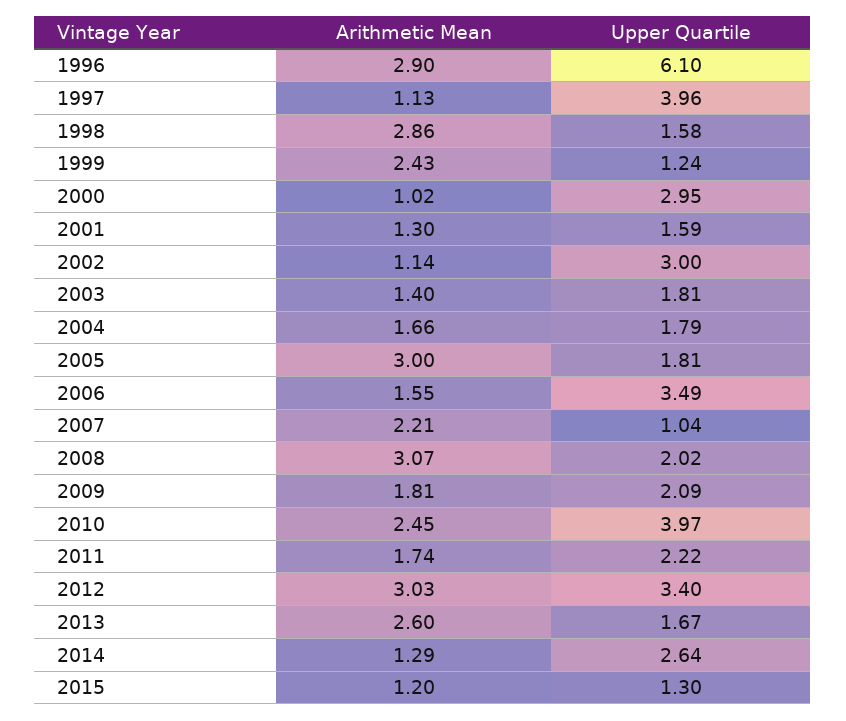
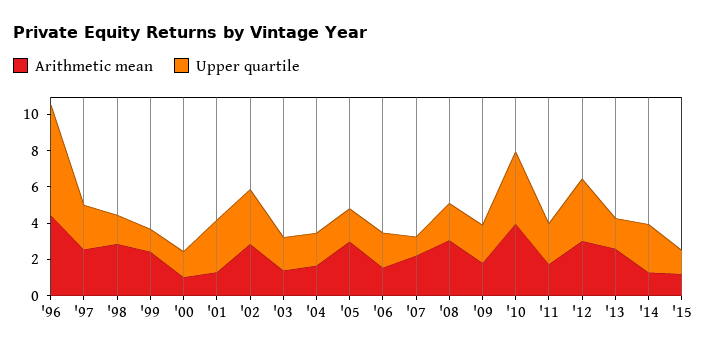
Arithmetic Mean, 1996: 2.9 -> 4.5
Arithmetic Mean, 1997: 1.13 -> 2.5
Upper Quartile, 1997: 3.96 -> 2.5
Upper Quartile, 2000: 2.95 -> 1.5
Upper Quartile, 2001: 1.59 -> 3
Arithmetic Mean, 2002: 1.14 -> 3
Upper Quartile, 2006: 3.49 -> 2
Arithmetic Mean, 2010: 2.45 -> 4

